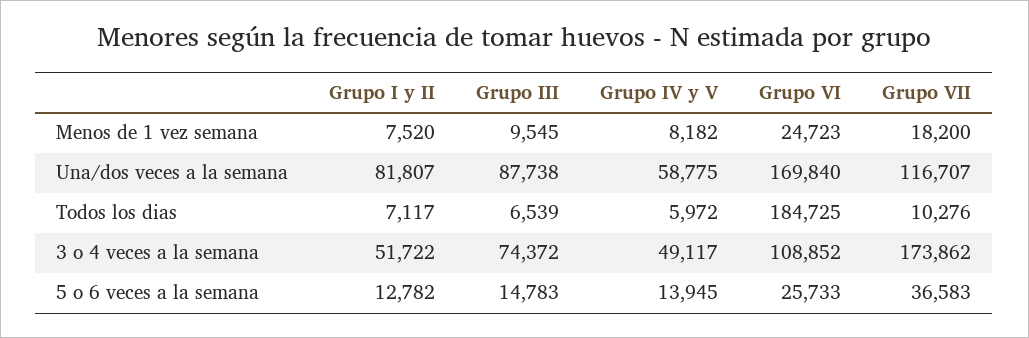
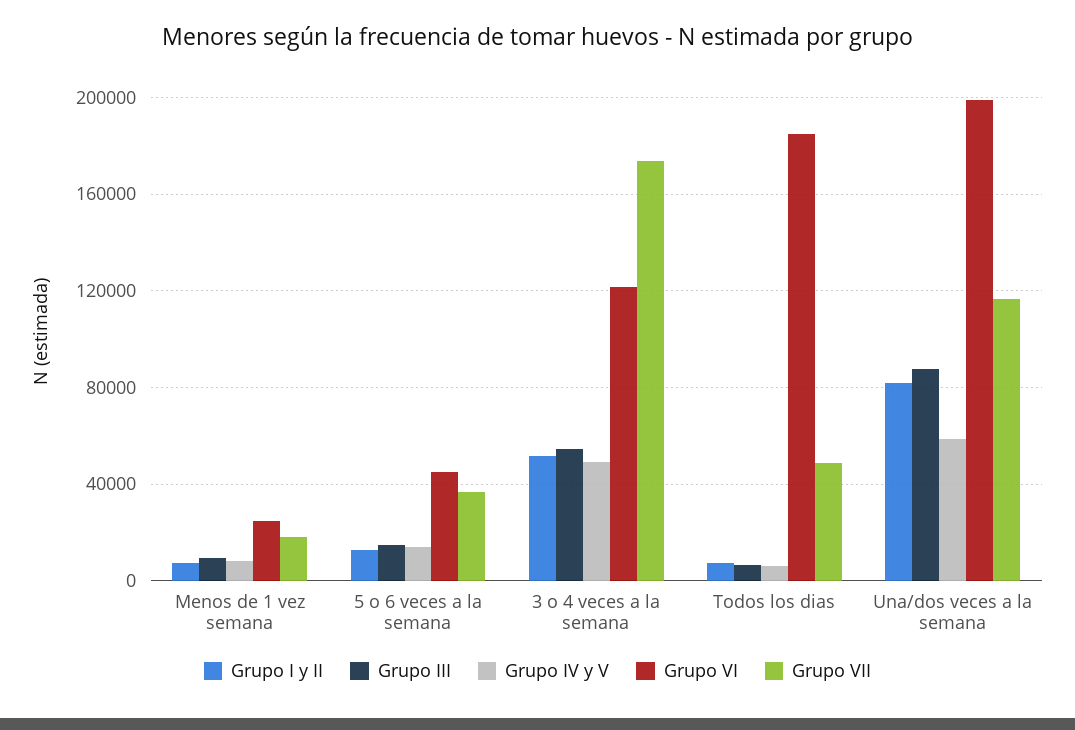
Grupo VI, Una/dos veces a la semana: 169840 -> 200000
Grupo VII, Todos los dias: 10276 -> 50000
Grupo III, 3 o 4 veces a la semana: 74372 -> 55000
Grupo VI, 3 o 4 veces a la semana: 108852 -> 120000
Grupo VI, 5 o 6 veces a la semana: 25733 -> 45000

